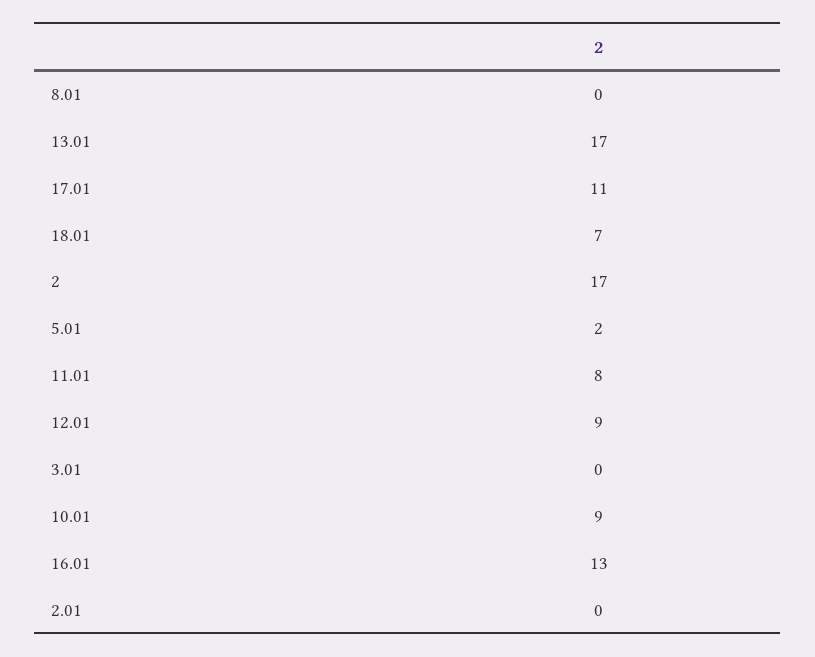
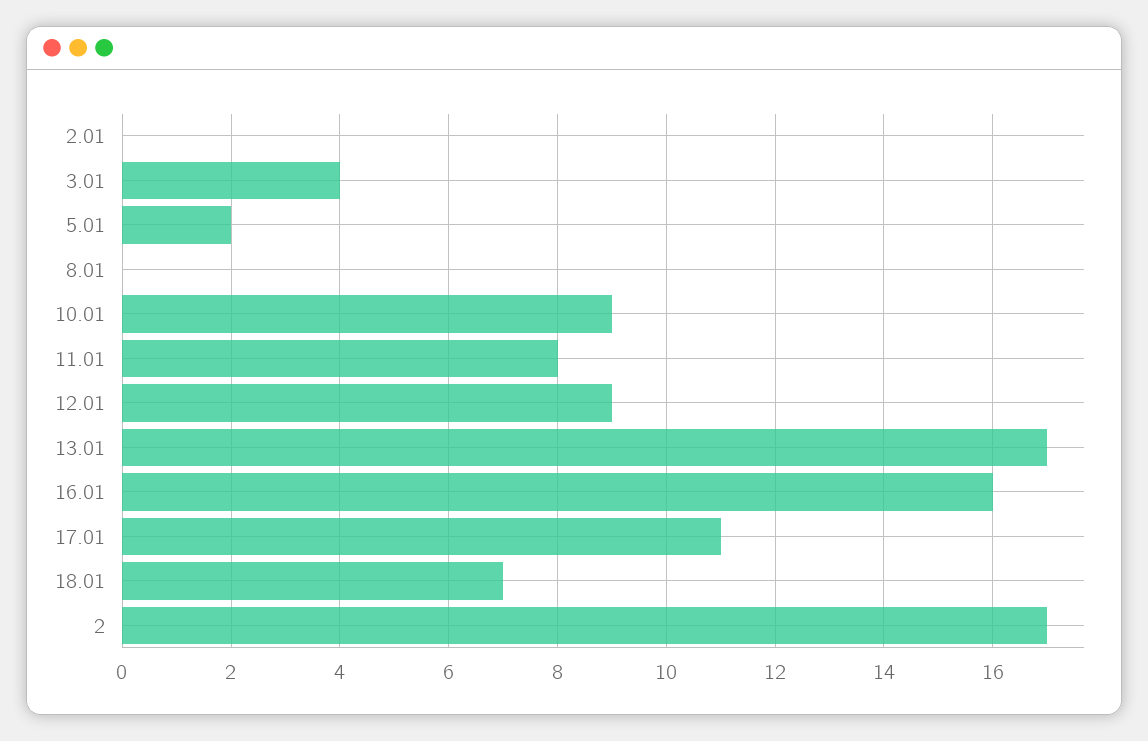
3.01: 0 -> 4
16.01: 13 -> 16

